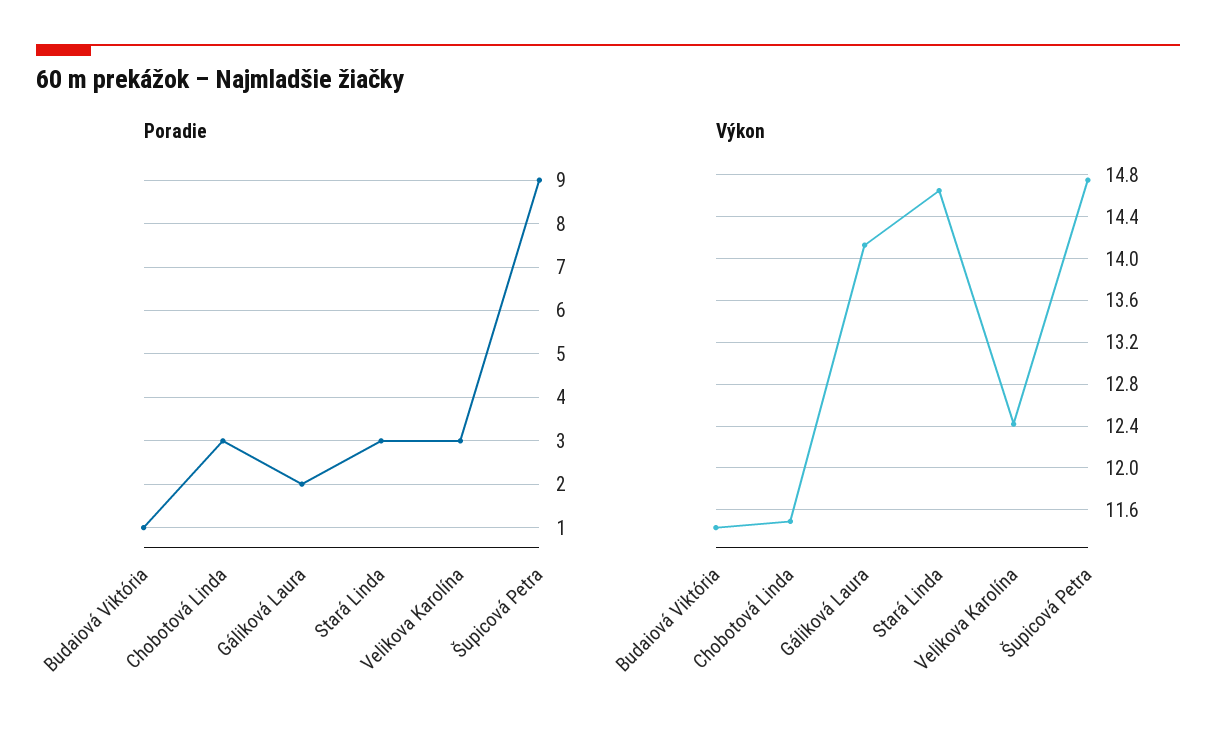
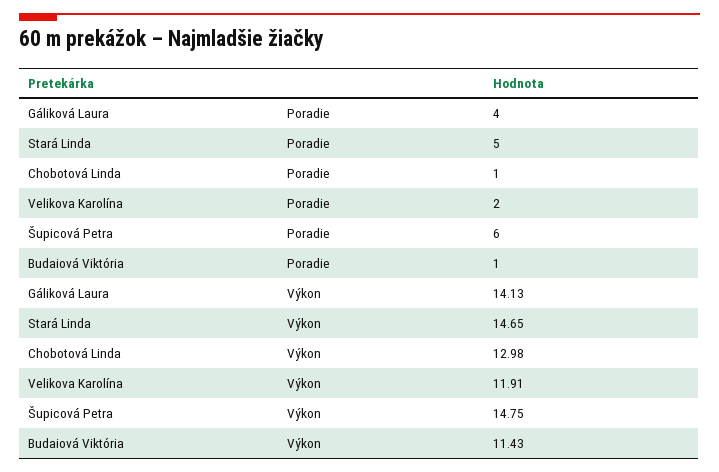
Poradie, Chobotová Linda: 3 -> 1
Poradie, Gáliková Laura: 2 -> 4
Poradie, Stará Linda: 3 -> 5
Poradie, Velikova Karolína: 3 -> 2
Poradie, Šupicová Petra: 9 -> 6
Výkon, Chobotová Linda: 11.5 -> 12.98
Výkon, Velikova Karolína: 12.4 -> 11.91

